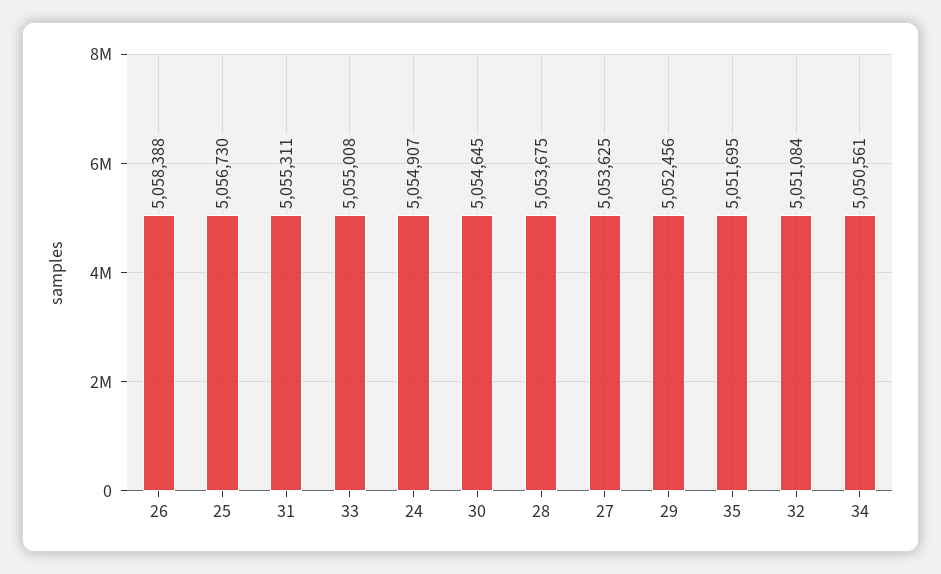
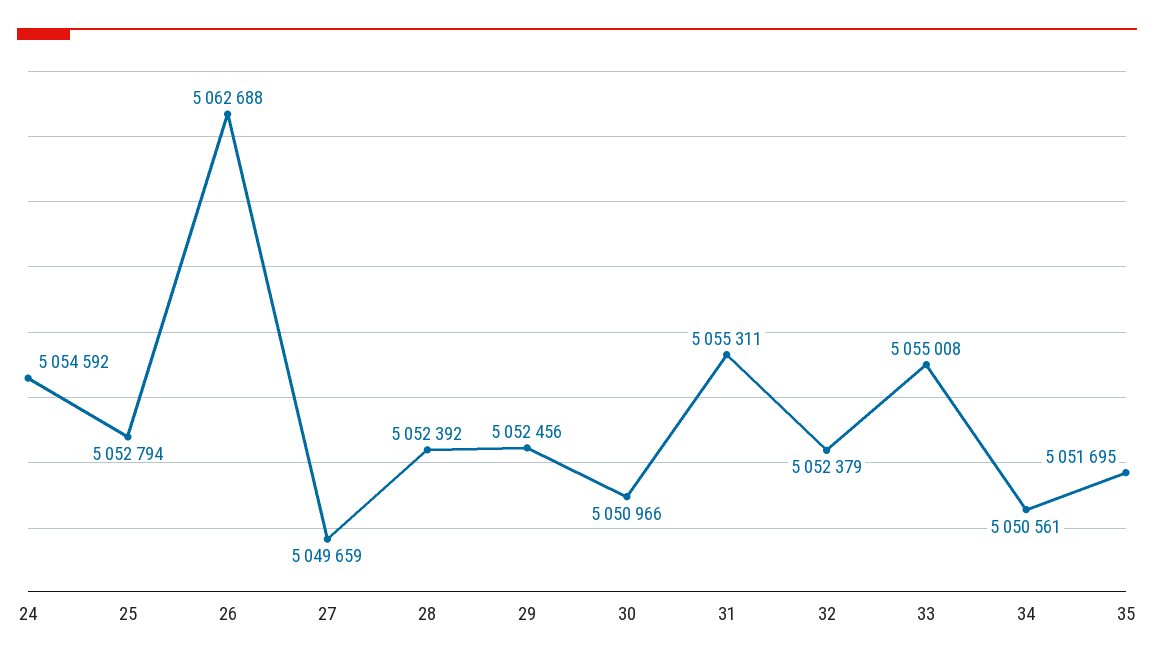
26: 5058388 -> 5062688
25: 5056730 -> 5052794
24: 5054907 -> 5054592
30: 5054645 -> 5050966
28: 5053675 -> 5052392
27: 5053625 -> 5049659
32: 5051084 -> 5052379

